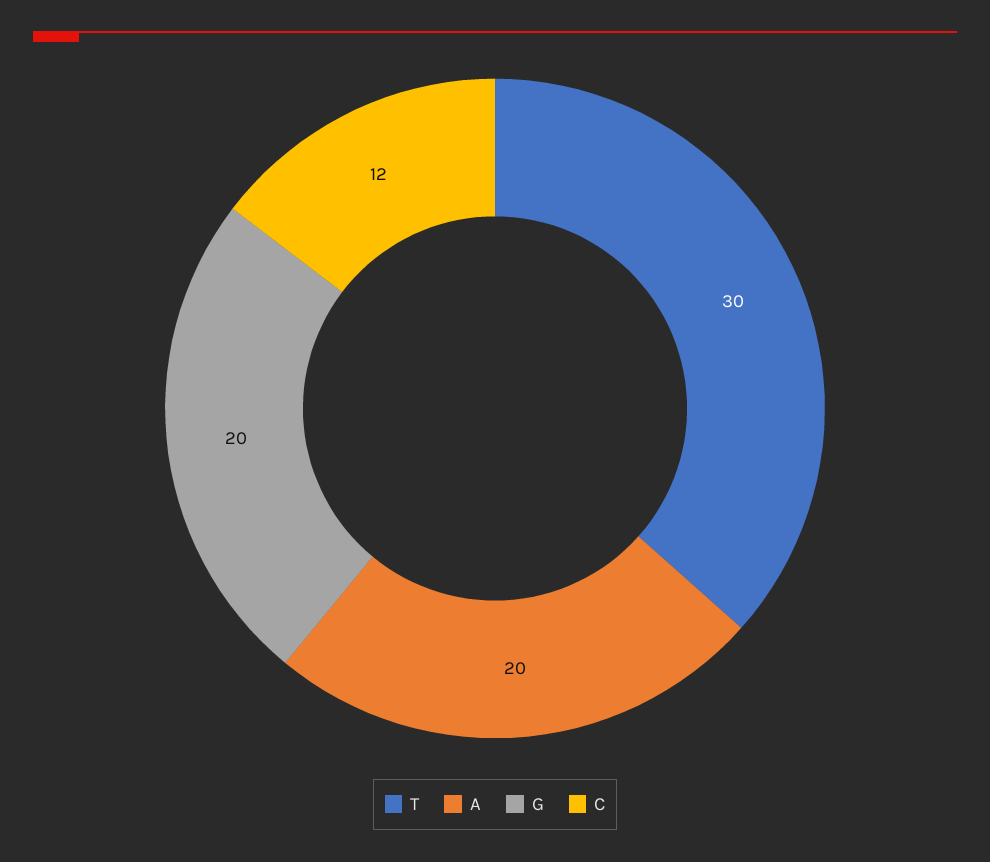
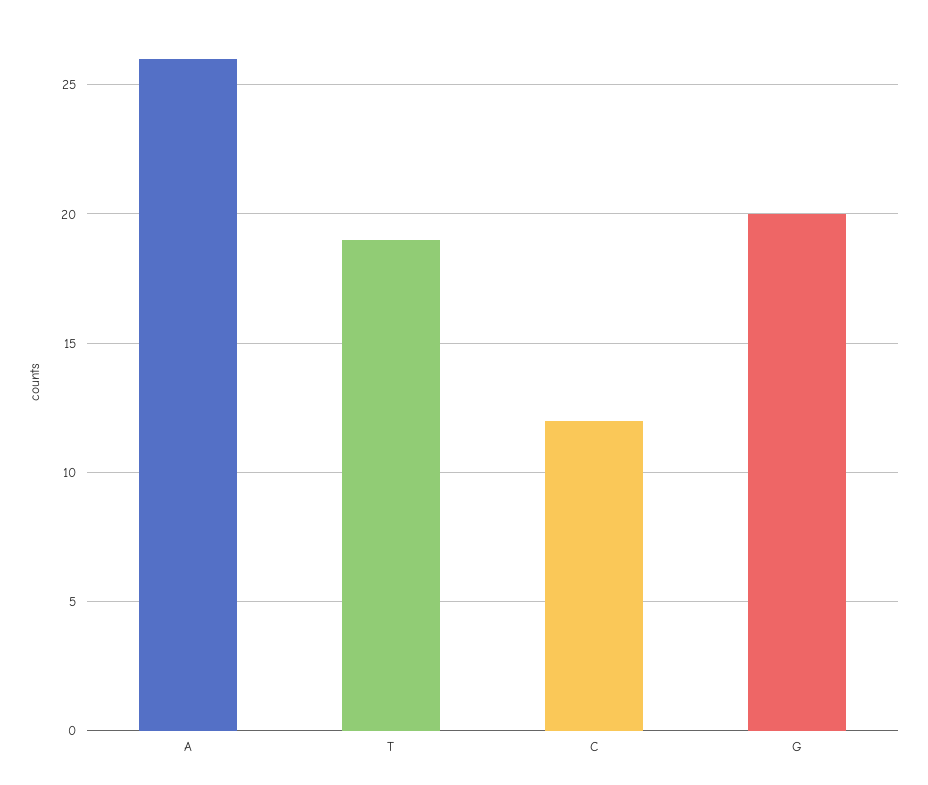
T: 30 -> 19
A: 20 -> 26

